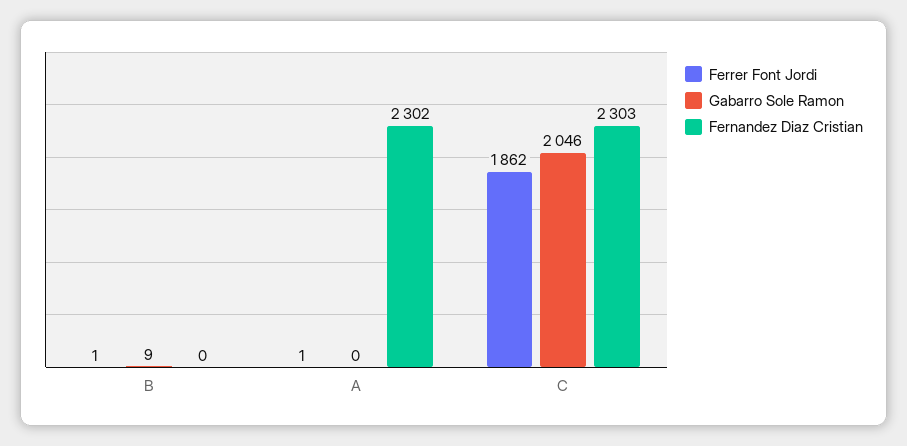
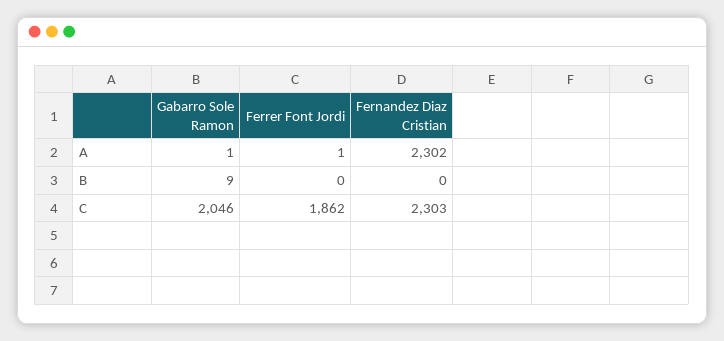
Ferrer Font Jordi, B: 1 -> 0
Gabarro Sole Ramon, A: 0 -> 1

